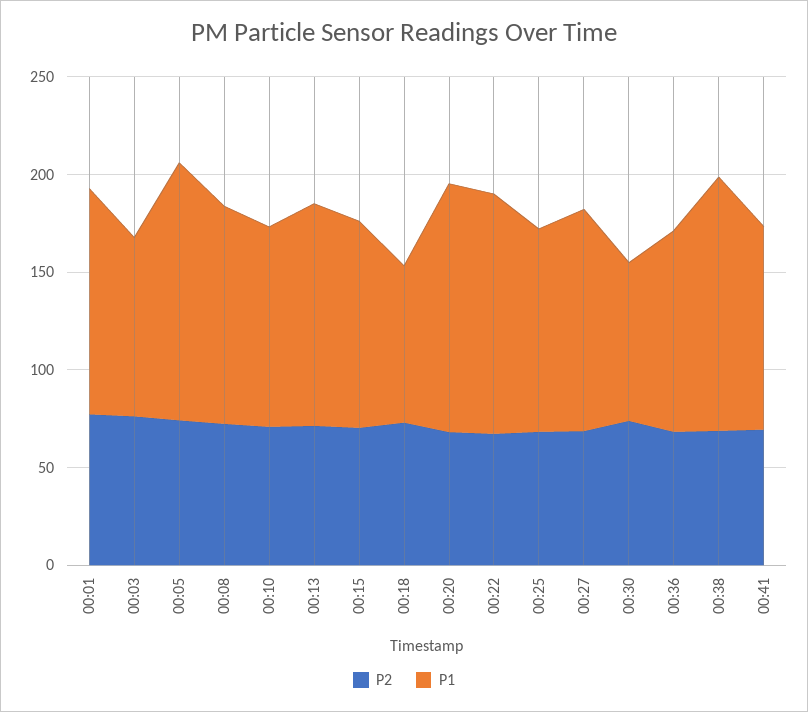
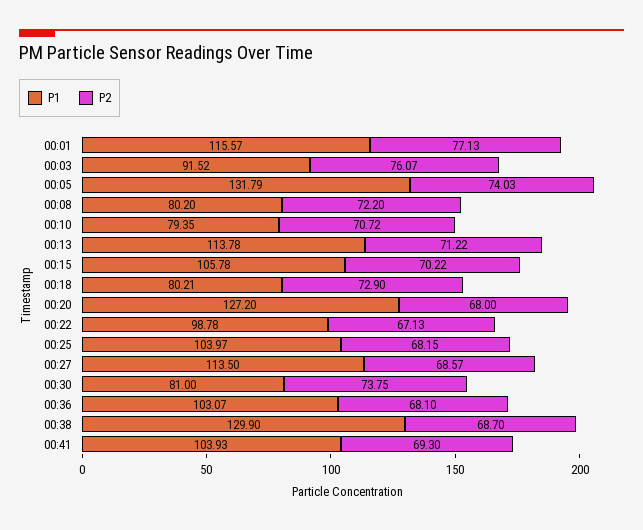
P1, 00:08: 110 -> 80.2
P1, 00:10: 100 -> 79.35
P1, 00:22: 120 -> 98.78

